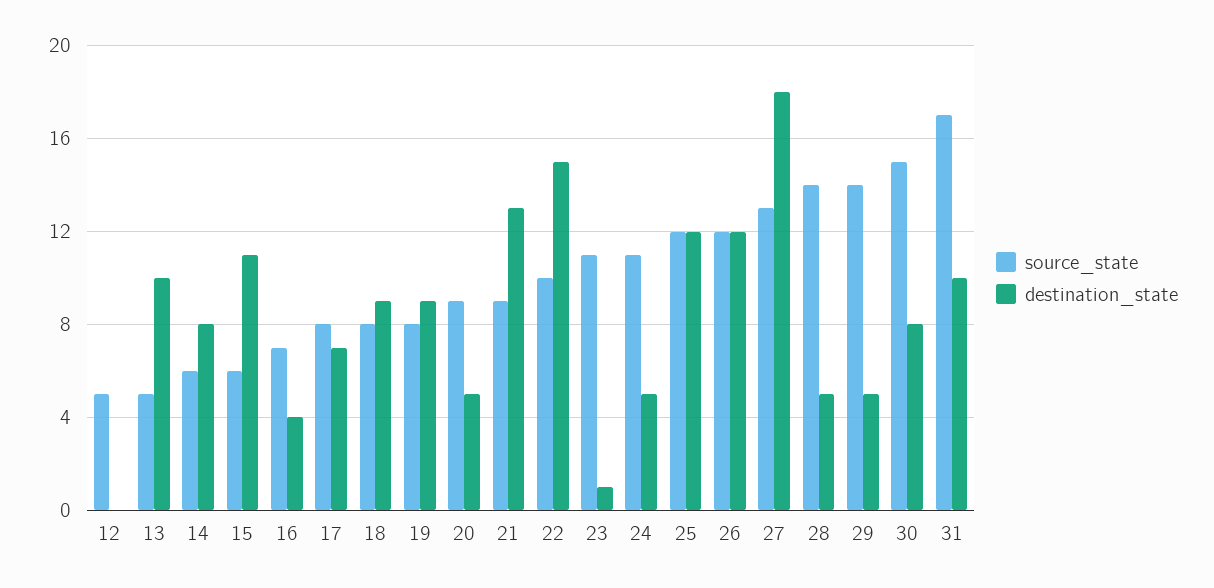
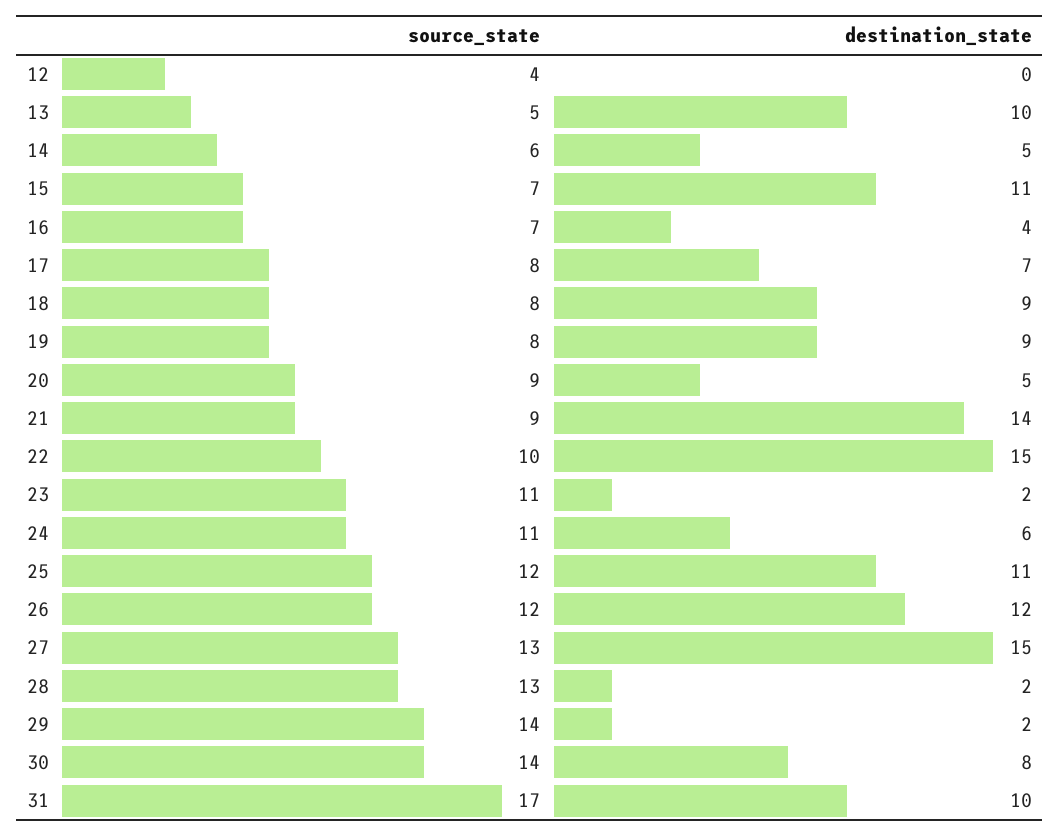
source_state, 12: 5 -> 4
destination_state, 14: 8 -> 5
source_state, 15: 6 -> 7
destination_state, 21: 13 -> 14
destination_state, 23: 1 -> 2
destination_state, 24: 5 -> 6
destination_state, 25: 12 -> 11
destination_state, 27: 18 -> 15
source_state, 28: 14 -> 13
destination_state, 28: 5 -> 2
destination_state, 29: 5 -> 2
source_state, 30: 15 -> 14

